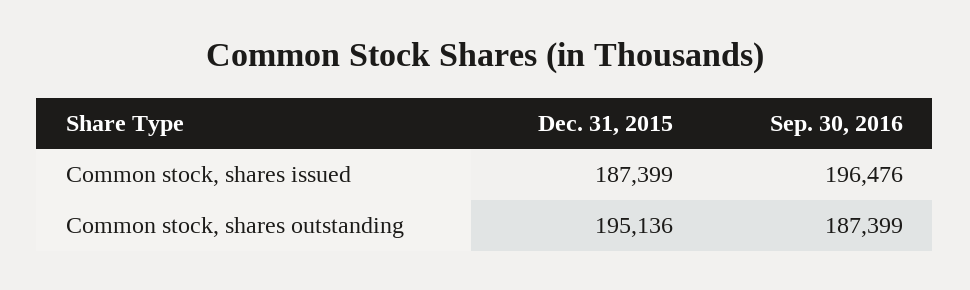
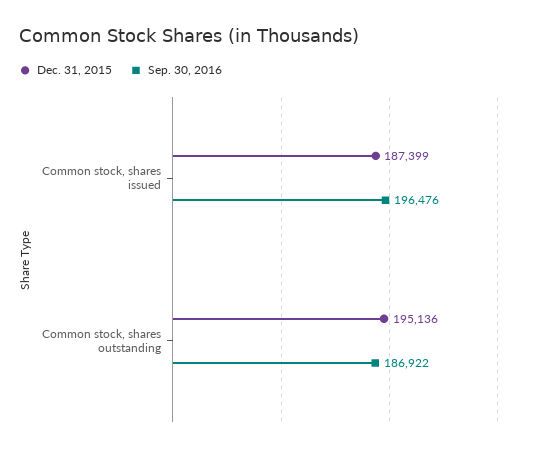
Sep. 30, 2016, Common stock, shares outstanding: 187399 -> 186922

